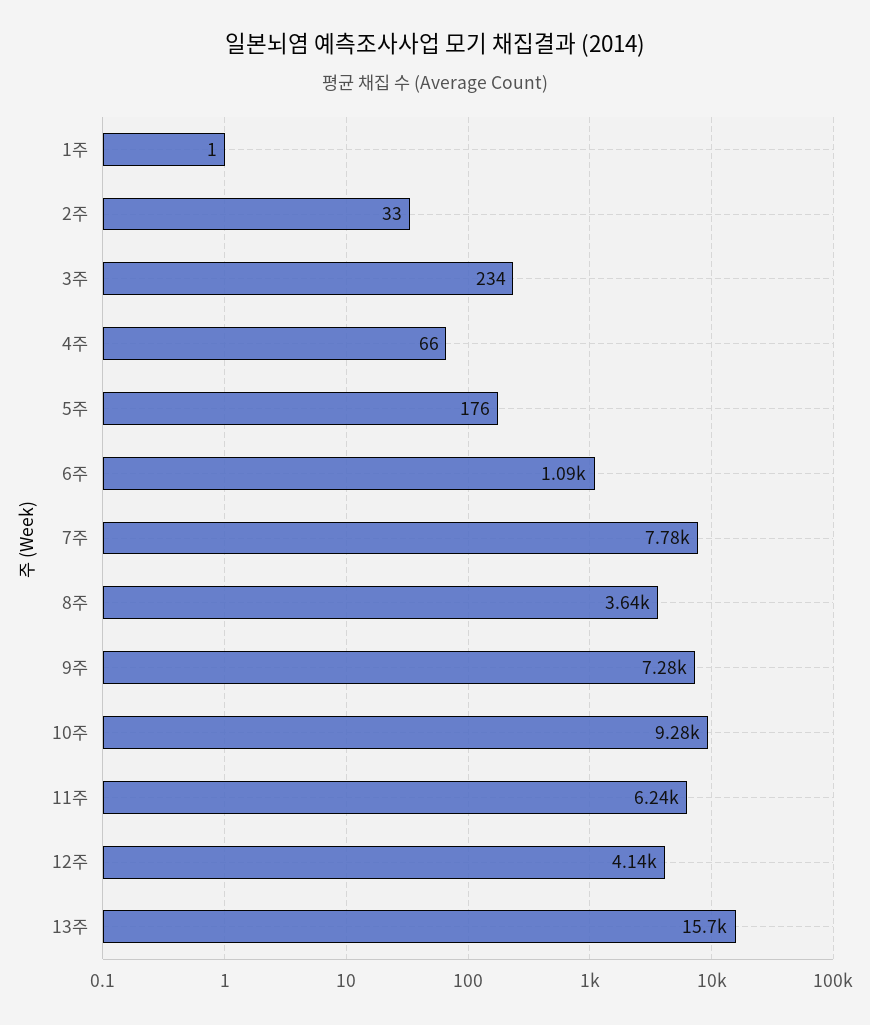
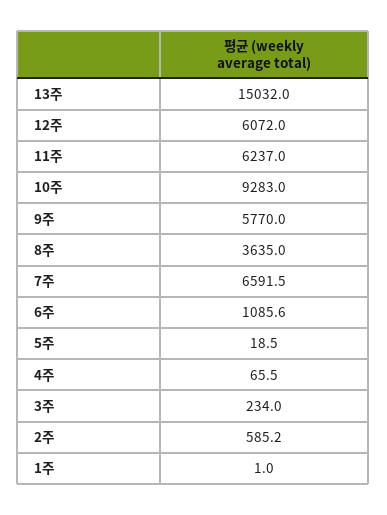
2주: 33 -> 585.2
5주: 176 -> 18.5
7주: 7780 -> 6591.5
9주: 7280 -> 5770
12주: 4140 -> 6072
13주: 15700 -> 15032

